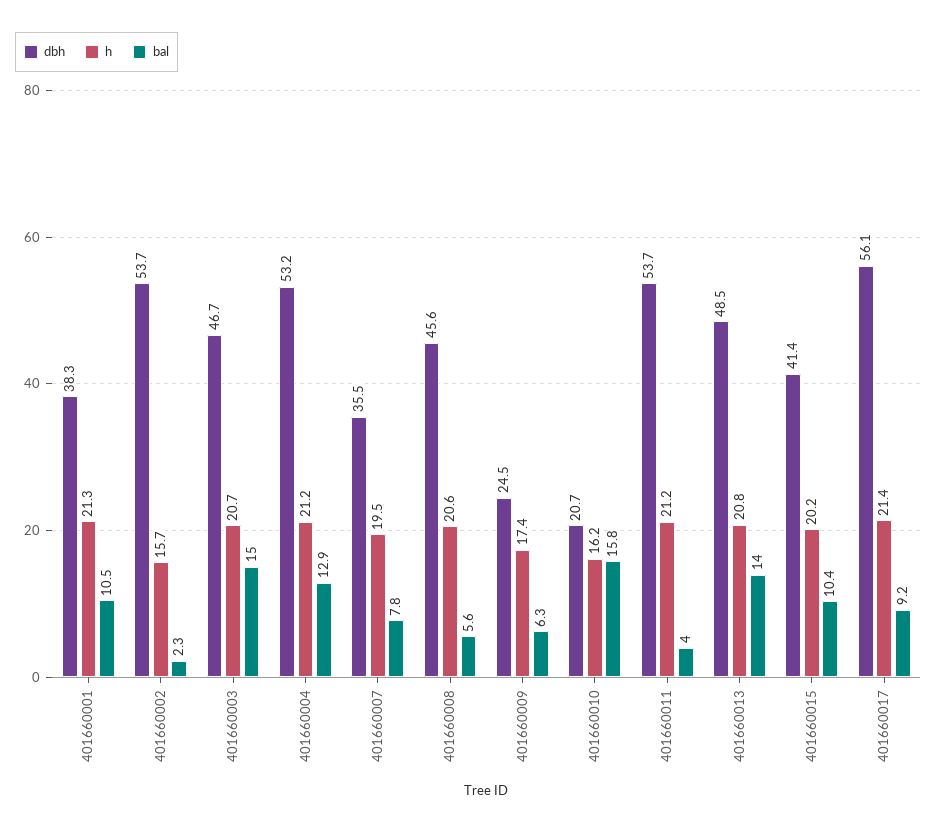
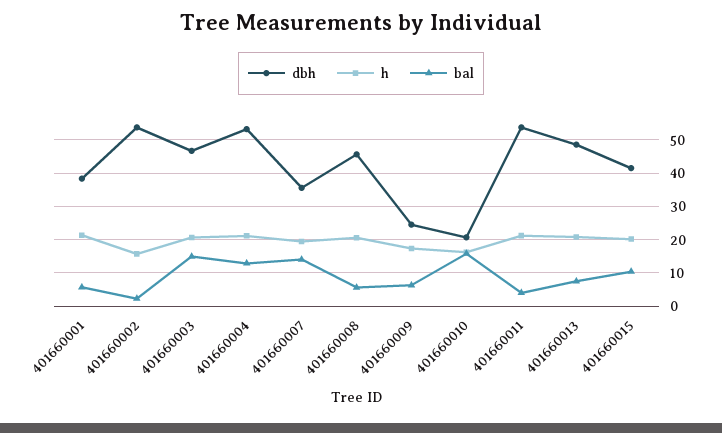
bal, 401660001: 10.5 -> 6
bal, 401660007: 7.8 -> 14
bal, 401660013: 14 -> 8
dbh, 401660017: 56.1 -> none
h, 401660017: 21.4 -> none
bal, 401660017: 9.2 -> none

